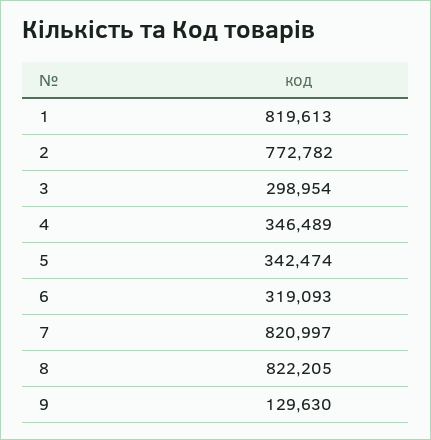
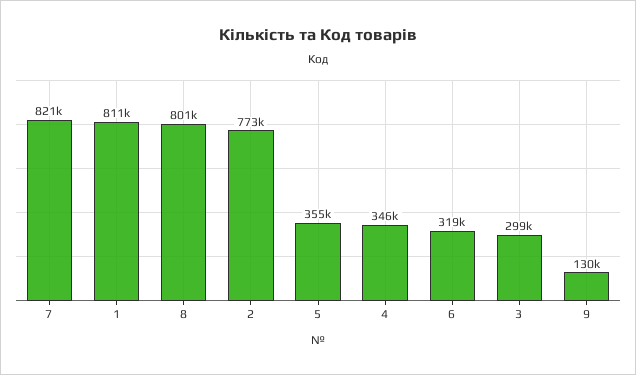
1: 819613 -> 811000
5: 342474 -> 355000
8: 822205 -> 801000

